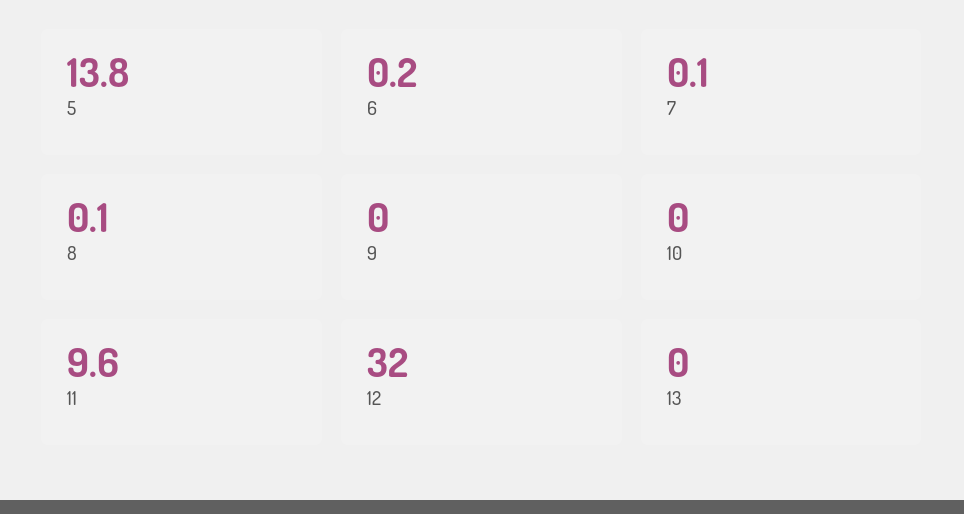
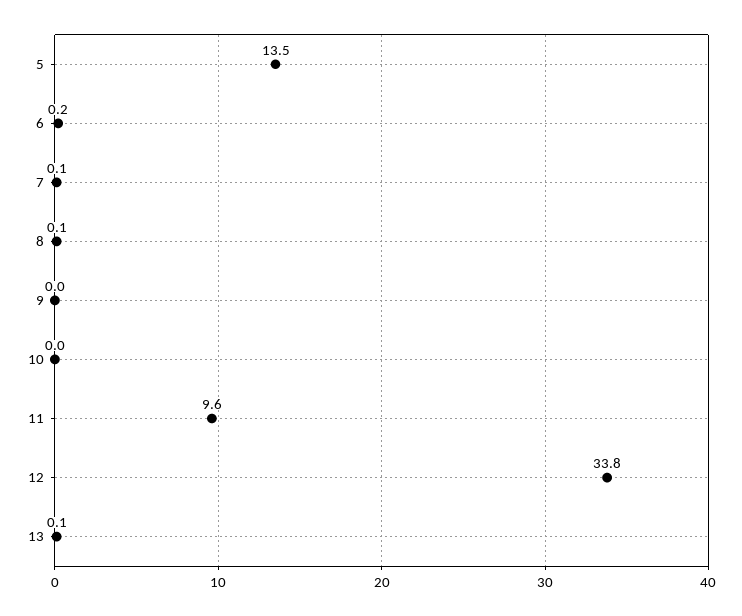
5: 13.8 -> 13.5
12: 32 -> 33.8
13: 0 -> 0.1

